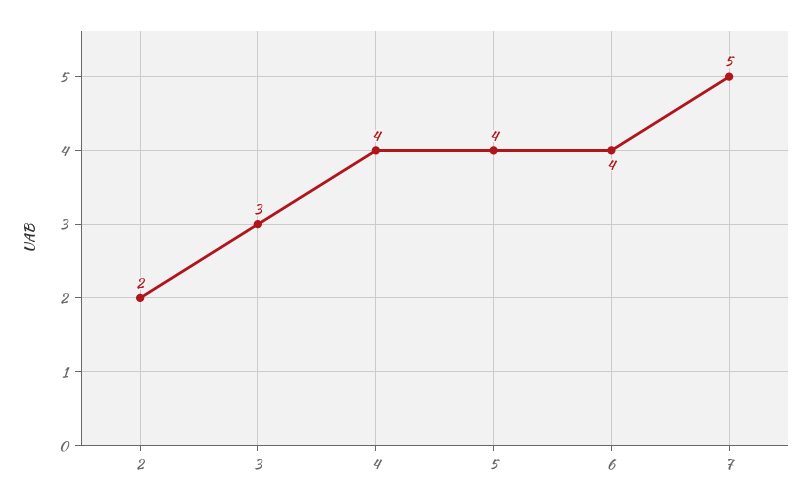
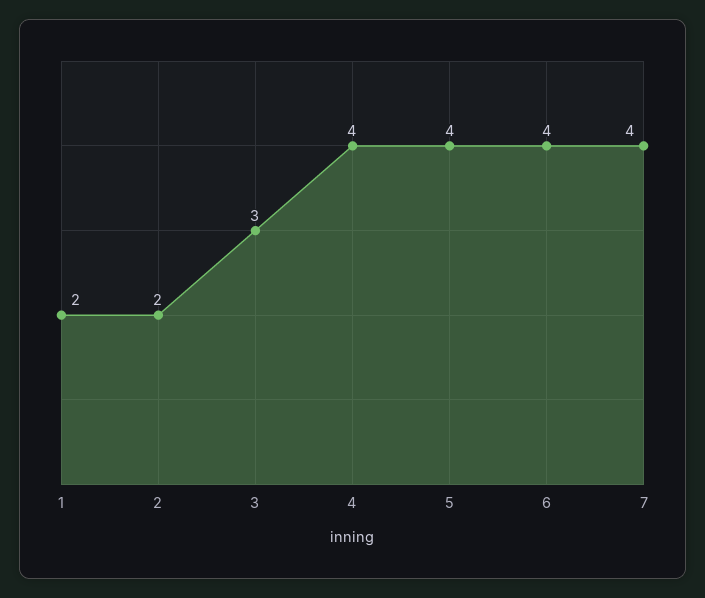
7: 5 -> 4
1: none -> 2

